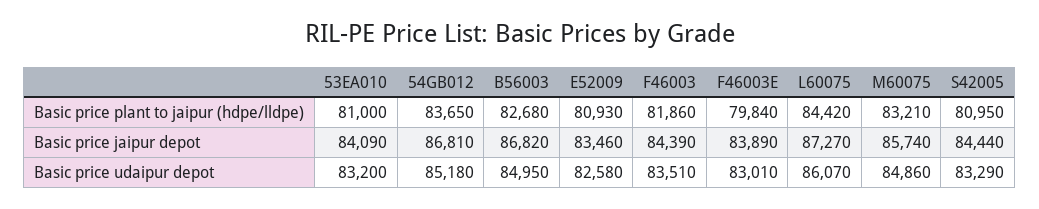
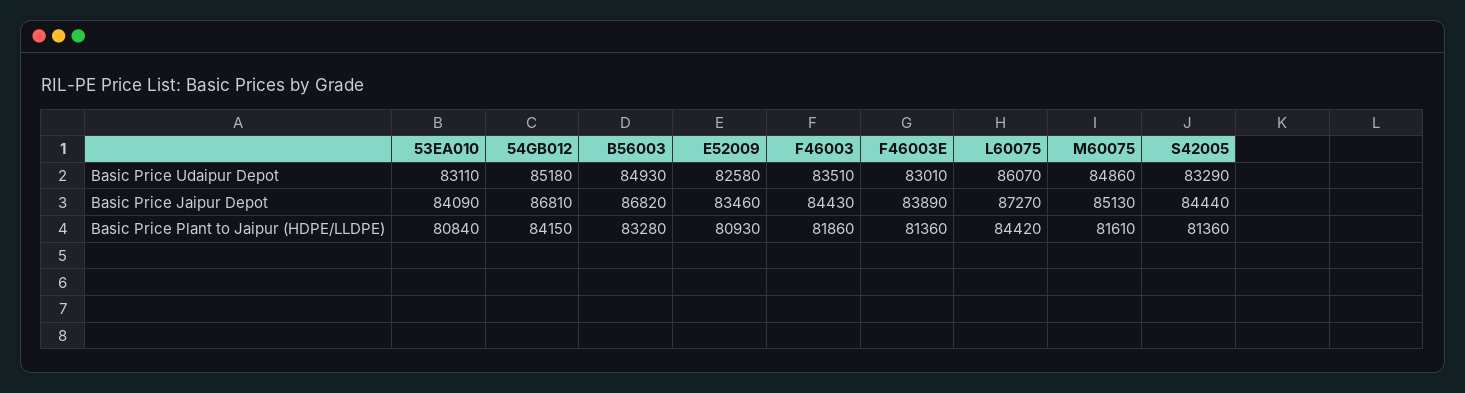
53EA010, Basic price plant to jaipur (hdpe/lldpe): 81000 -> 80840
54GB012, Basic price plant to jaipur (hdpe/lldpe): 83650 -> 84150
B56003, Basic price plant to jaipur (hdpe/lldpe): 82680 -> 83280
F46003E, Basic price plant to jaipur (hdpe/lldpe): 79840 -> 81360
M60075, Basic price plant to jaipur (hdpe/lldpe): 83210 -> 81610
S42005, Basic price plant to jaipur (hdpe/lldpe): 80950 -> 81360
F46003, Basic price jaipur depot: 84390 -> 84430
M60075, Basic price jaipur depot: 85740 -> 85130
53EA010, Basic price udaipur depot: 83200 -> 83110
B56003, Basic price udaipur depot: 84950 -> 84930

